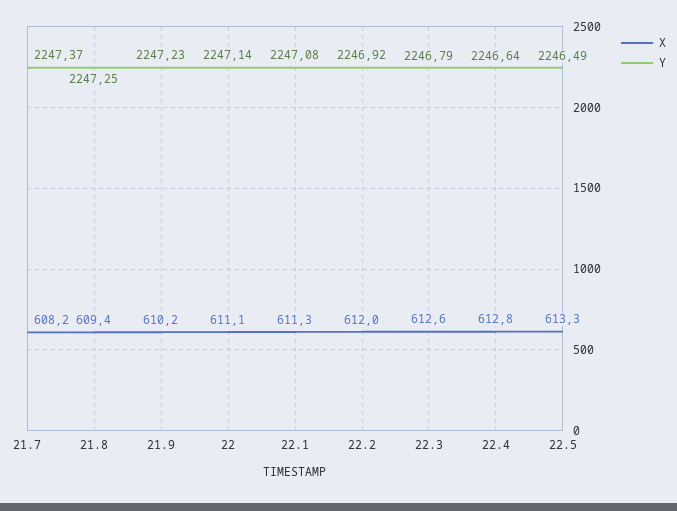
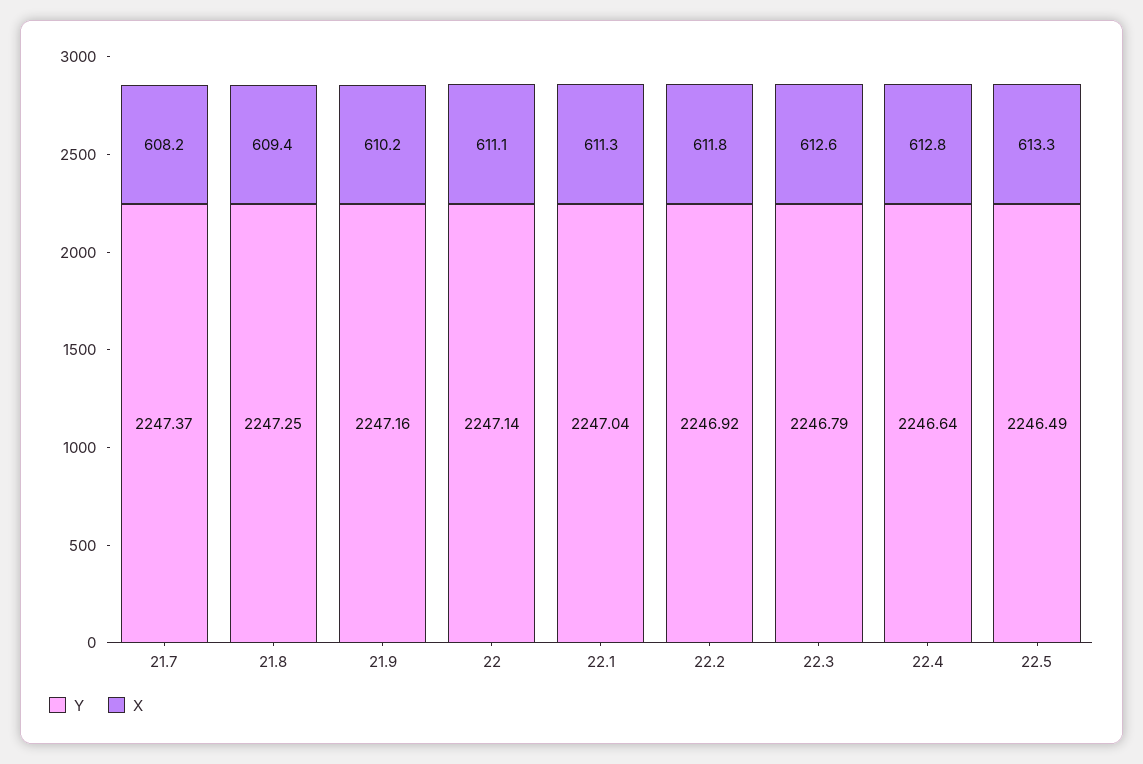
Y, 21.9: 2247.23 -> 2247.16
Y, 22.1: 2247.08 -> 2247.04
X, 22.2: 612 -> 611.8

